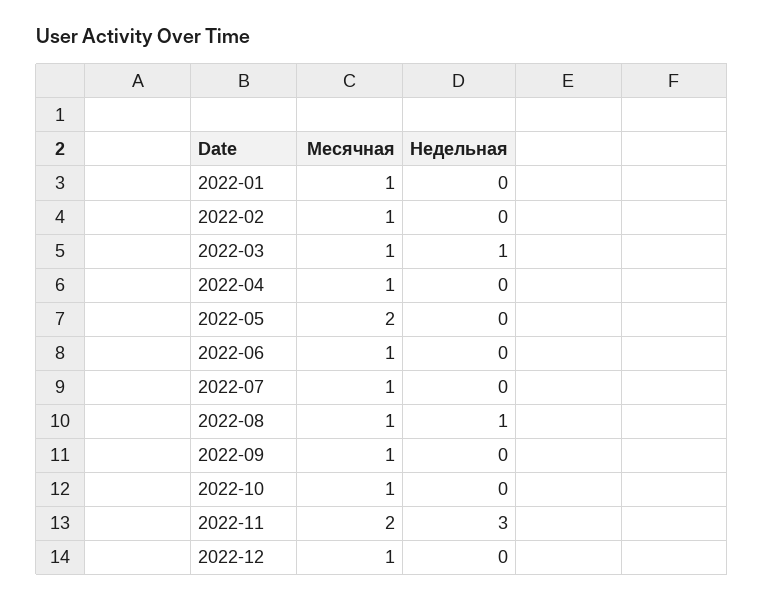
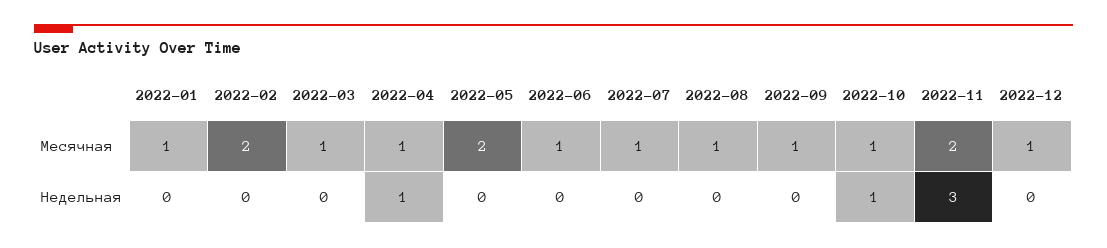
Месячная, 2022-02: 1 -> 2
Недельная, 2022-03: 1 -> 0
Недельная, 2022-04: 0 -> 1
Недельная, 2022-08: 1 -> 0
Недельная, 2022-10: 0 -> 1

